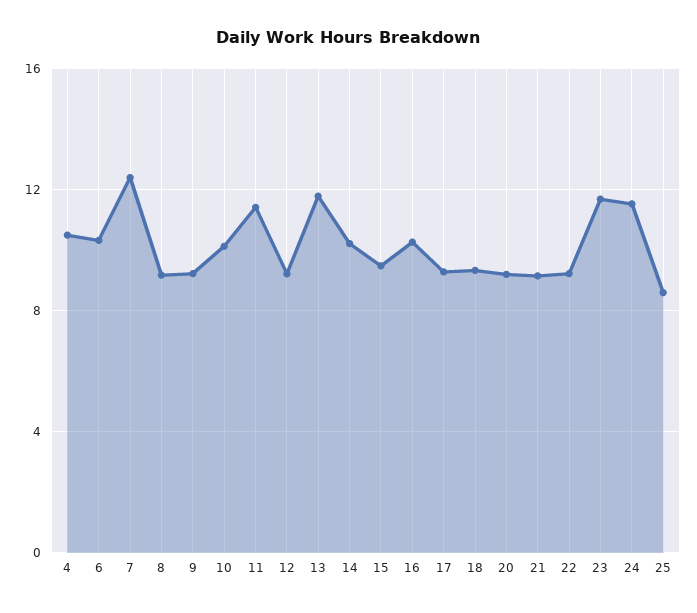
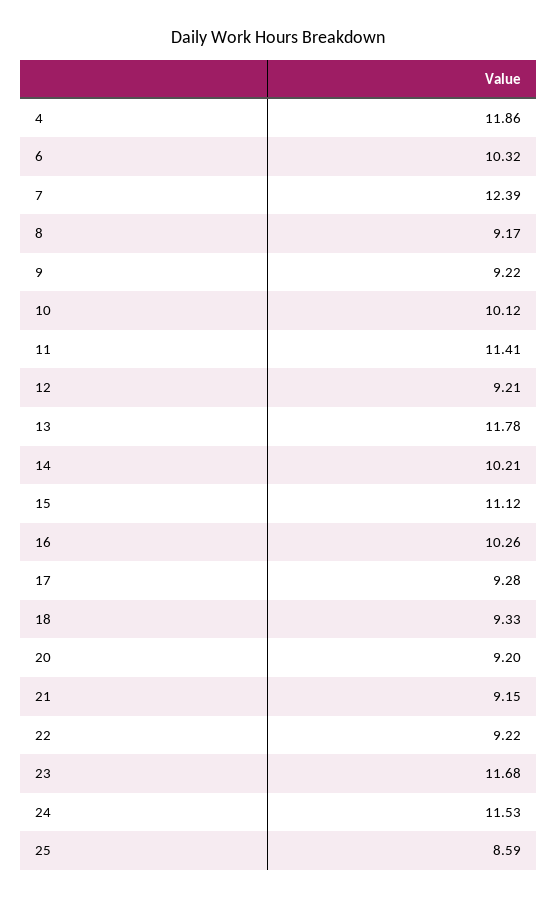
4: 10.5 -> 11.86
15: 9.5 -> 11.12

